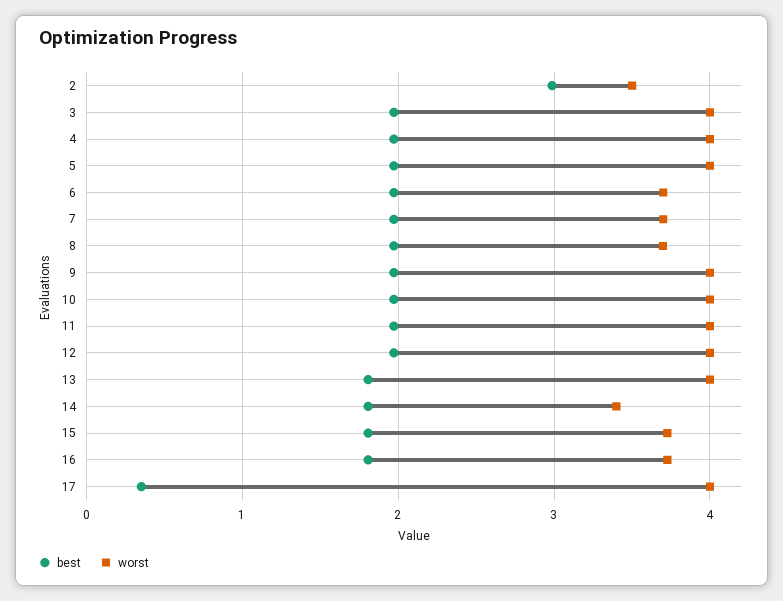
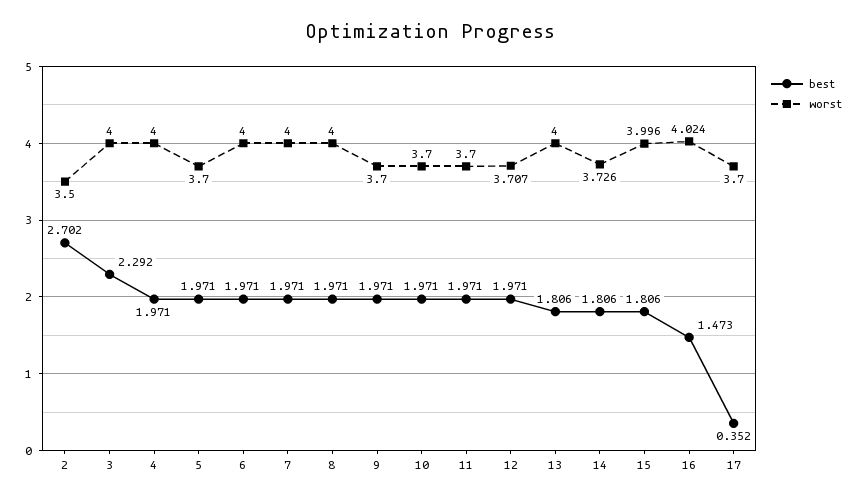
best, 2: 3 -> 2.702
best, 3: 2 -> 2.292
worst, 5: 4 -> 3.7
worst, 6: 3.7 -> 4
worst, 7: 3.7 -> 4
worst, 8: 3.7 -> 4
worst, 9: 4 -> 3.7
worst, 10: 4 -> 3.7
worst, 11: 4 -> 3.7
worst, 12: 4 -> 3.707
worst, 14: 3.4 -> 3.726
worst, 15: 3.7 -> 3.996
best, 16: 1.8 -> 1.473
worst, 16: 3.7 -> 4.024
worst, 17: 4 -> 3.7

